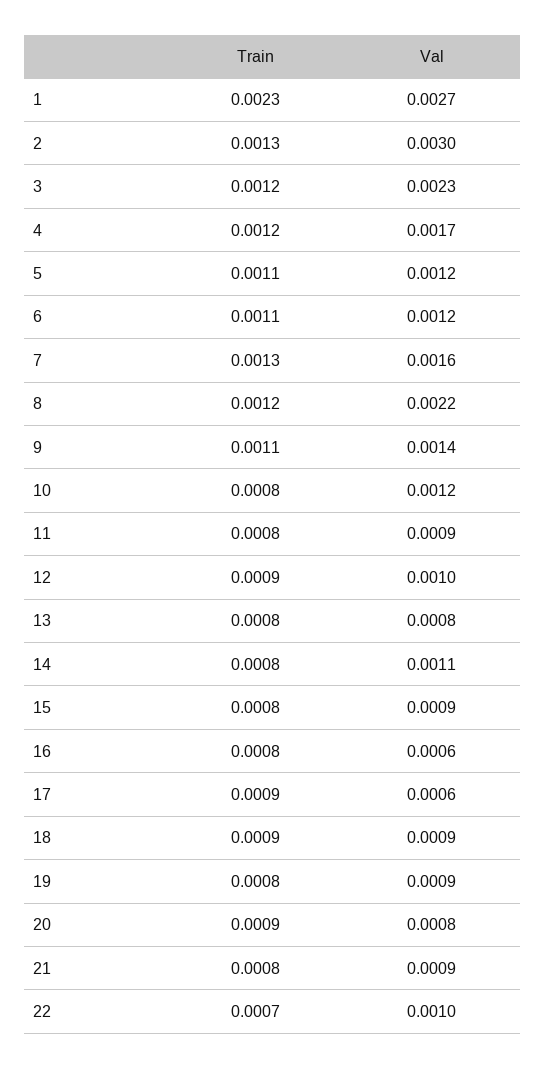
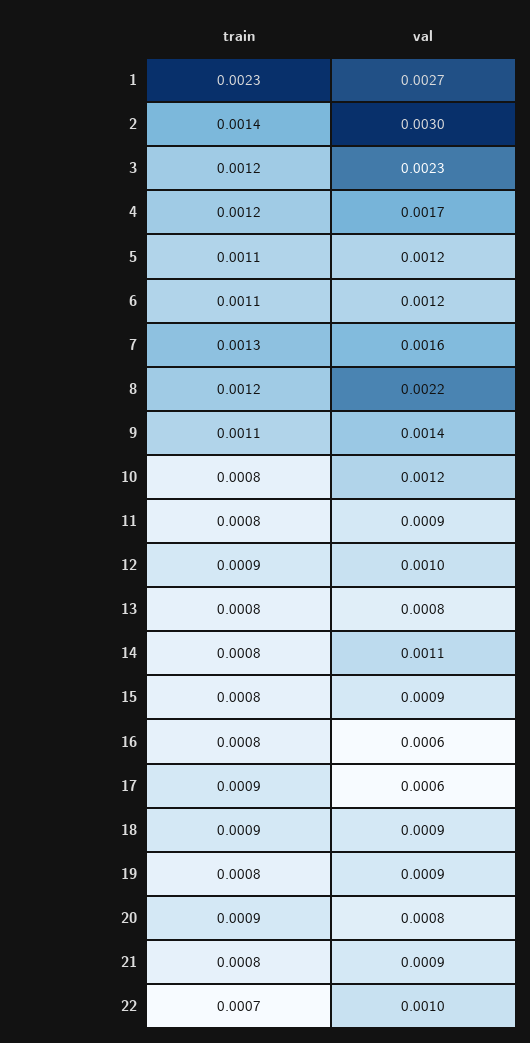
Train, 2: 0.0013 -> 0.0014

